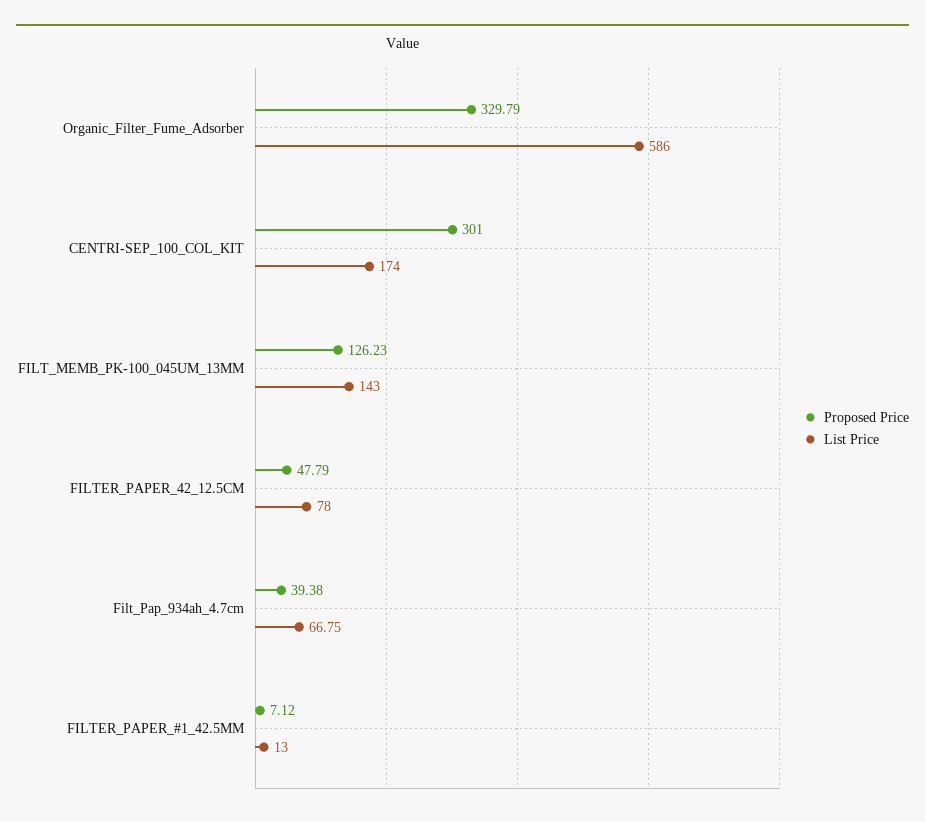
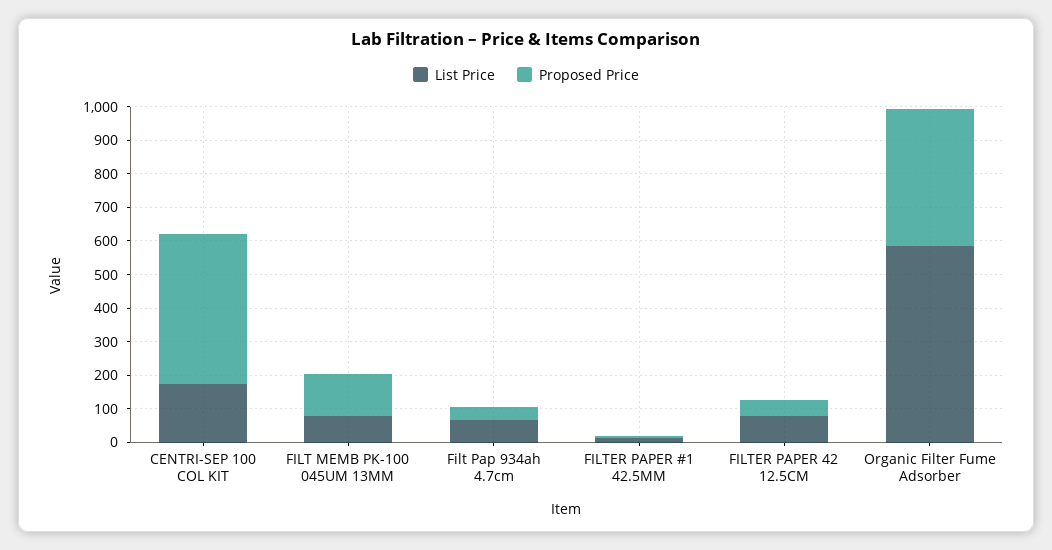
Proposed Price, Organic_Filter_Fume_Adsorber: 329.79 -> 400
Proposed Price, CENTRI-SEP_100_COL_KIT: 301 -> 450
List Price, FILT_MEMB_PK-100_045UM_13MM: 143 -> 75

